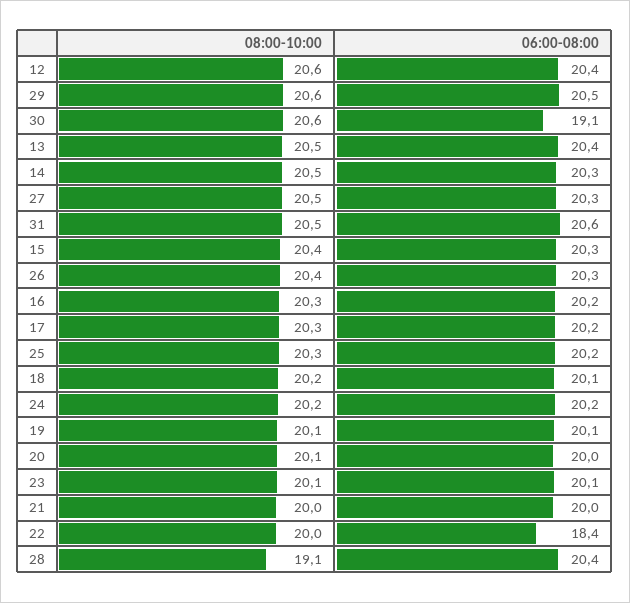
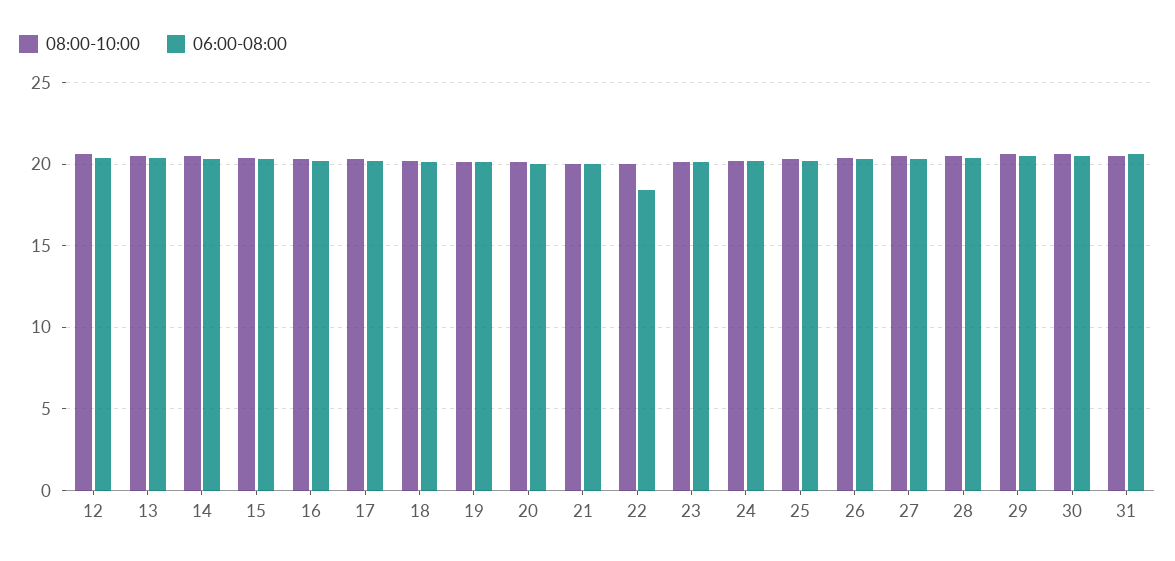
06:00-08:00, 30: 19.1 -> 20.5
08:00-10:00, 28: 19.1 -> 20.5

